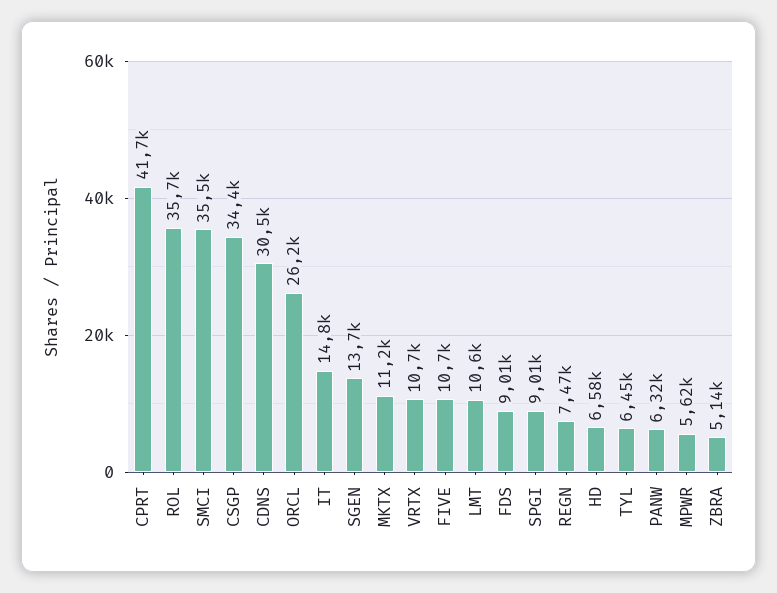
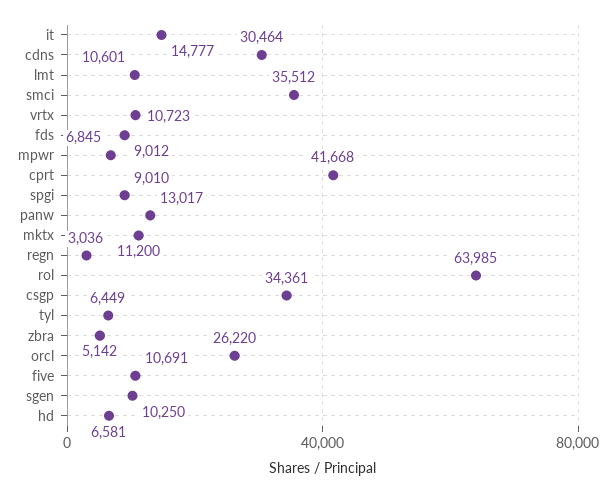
ROL: 35700 -> 63985
SGEN: 13700 -> 10250
REGN: 7470 -> 3036
PANW: 6320 -> 13017
MPWR: 5620 -> 6845

